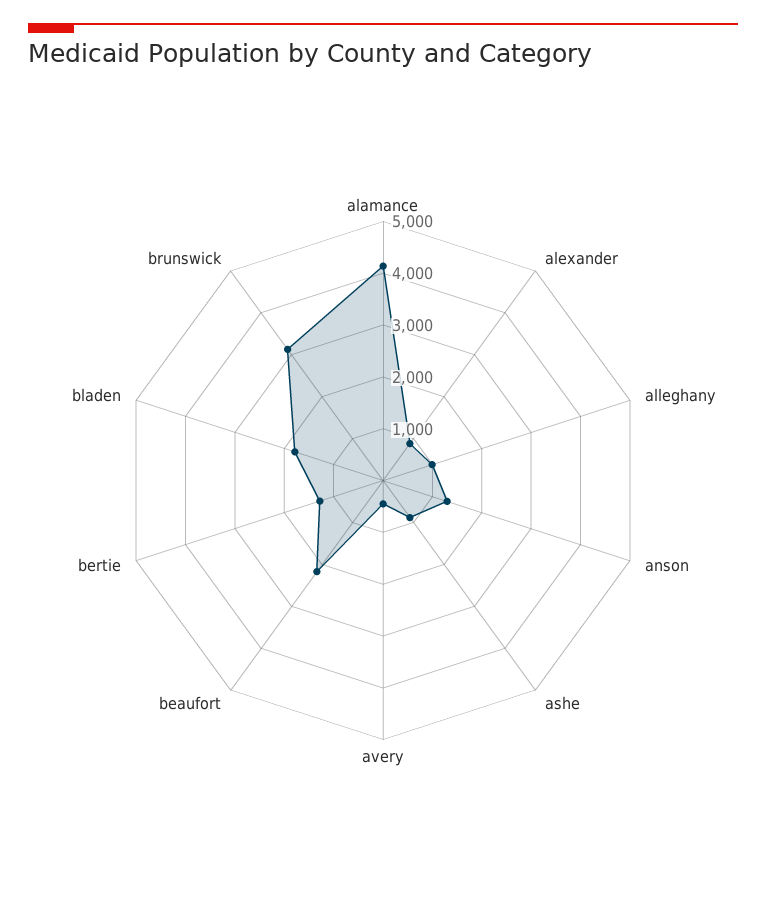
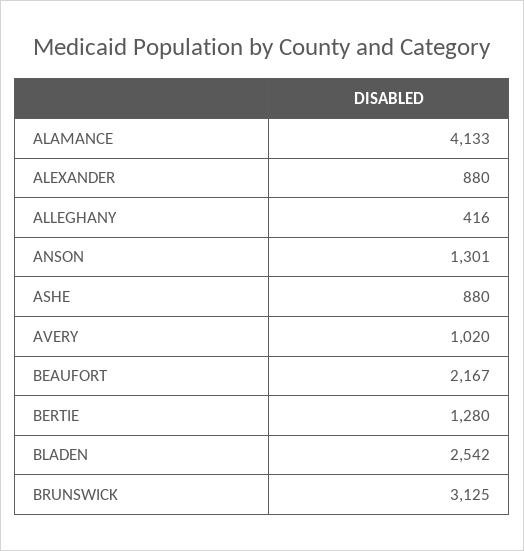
alleghany: 1000 -> 416
avery: 400 -> 1020
bladen: 1800 -> 2542

